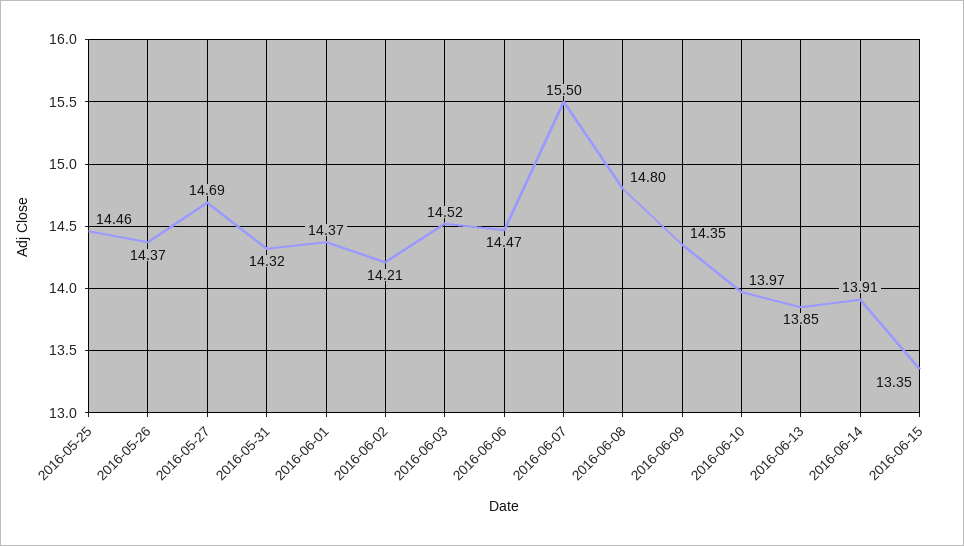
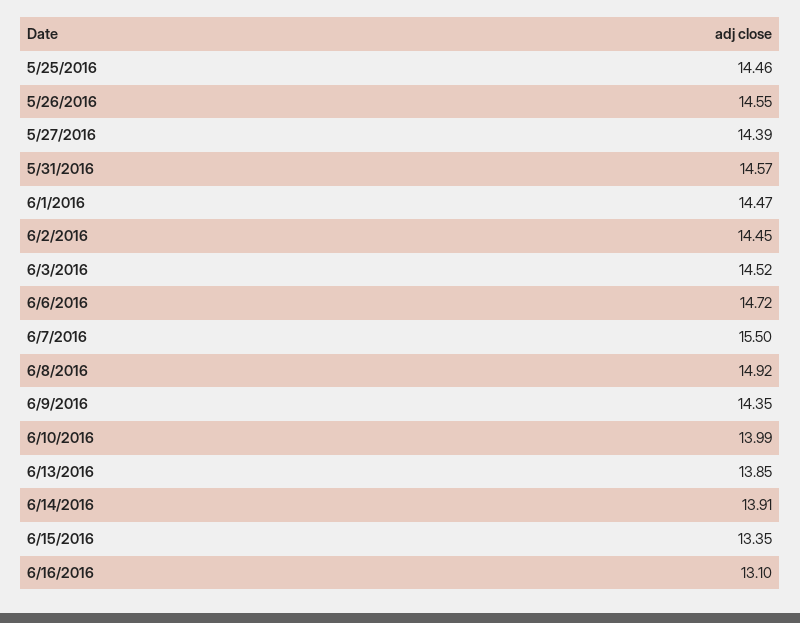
2016-05-26: 14.37 -> 14.55
2016-05-27: 14.69 -> 14.39
2016-05-31: 14.32 -> 14.57
2016-06-01: 14.37 -> 14.47
2016-06-02: 14.21 -> 14.45
2016-06-06: 14.47 -> 14.72
2016-06-08: 14.8 -> 14.92
2016-06-10: 13.97 -> 13.99
6/16/2016: none -> 13.1

